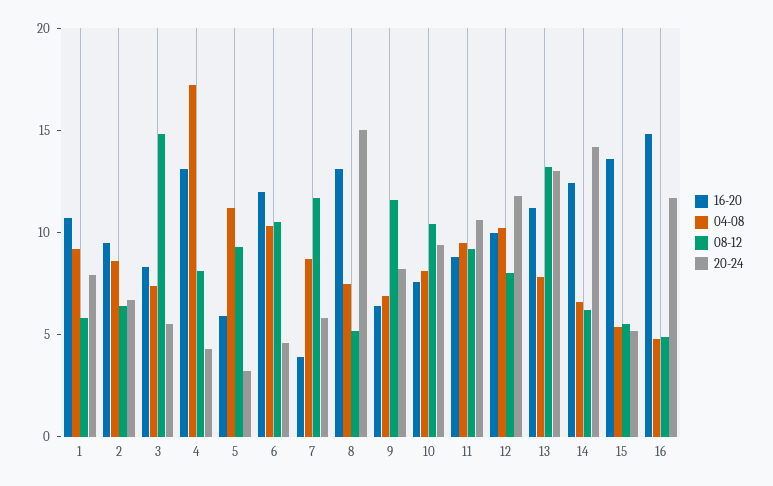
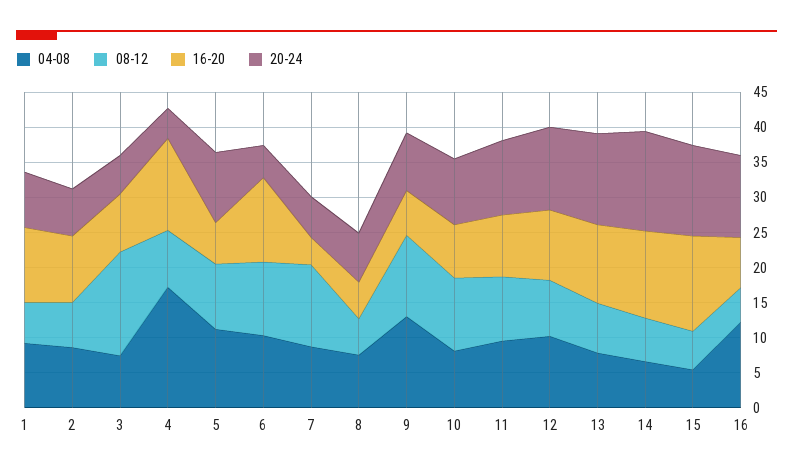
20-24, 5: 3 -> 10
16-20, 8: 13 -> 5
20-24, 8: 15 -> 7.5
04-08, 9: 7 -> 12.5
08-12, 13: 13 -> 7.5
20-24, 15: 5 -> 12.5
16-20, 16: 15 -> 7.5
04-08, 16: 5 -> 12.5

